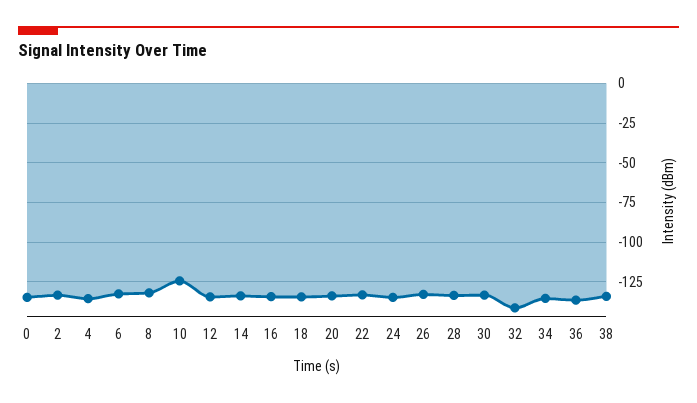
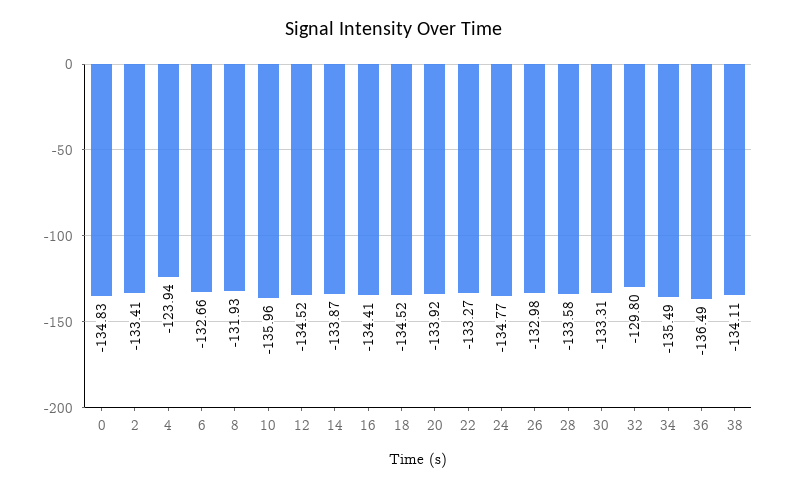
4: -135 -> -123.94
10: -125 -> -135.96
32: -140 -> -129.8

